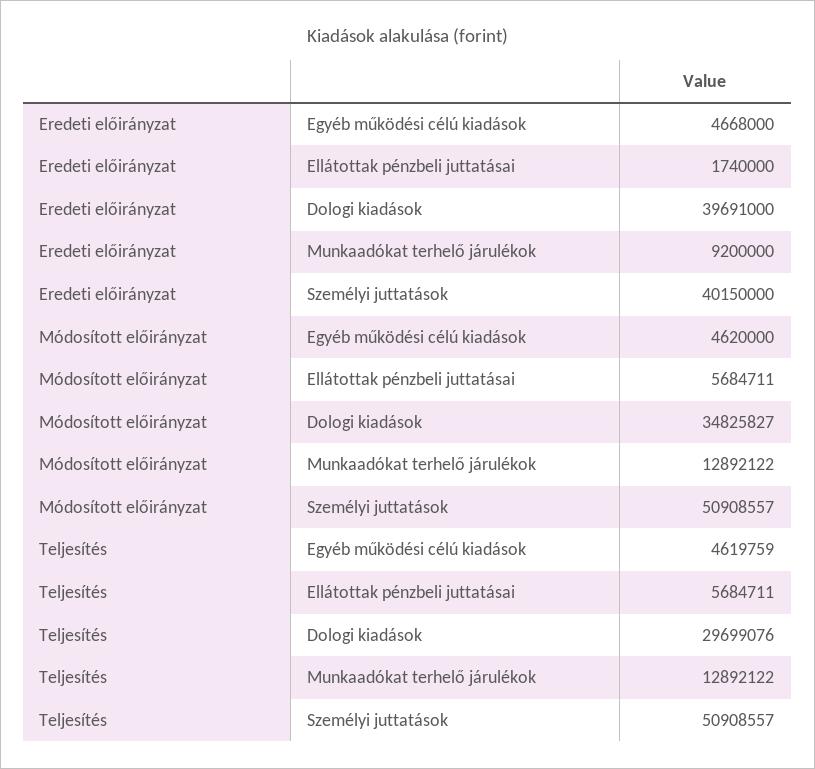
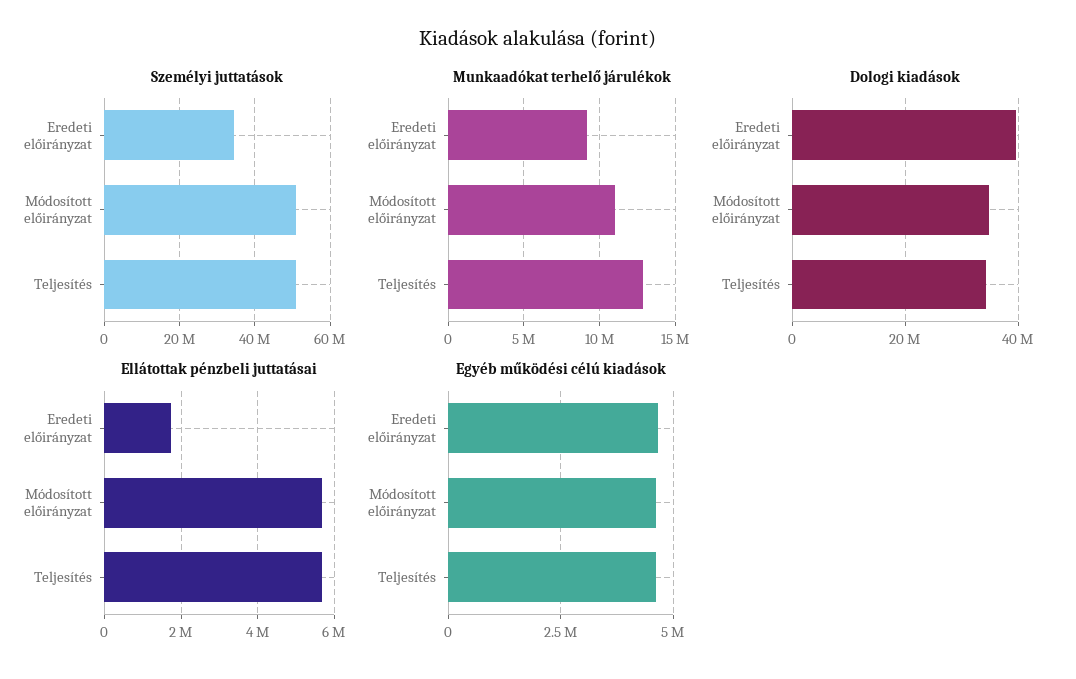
Személyi juttatások, Eredeti előirányzat: 40150000 -> 34000000
Munkaadókat terhelő járulékok, Módosított előirányzat: 12892122 -> 11000000
Dologi kiadások, Teljesítés: 29699076 -> 34000000

